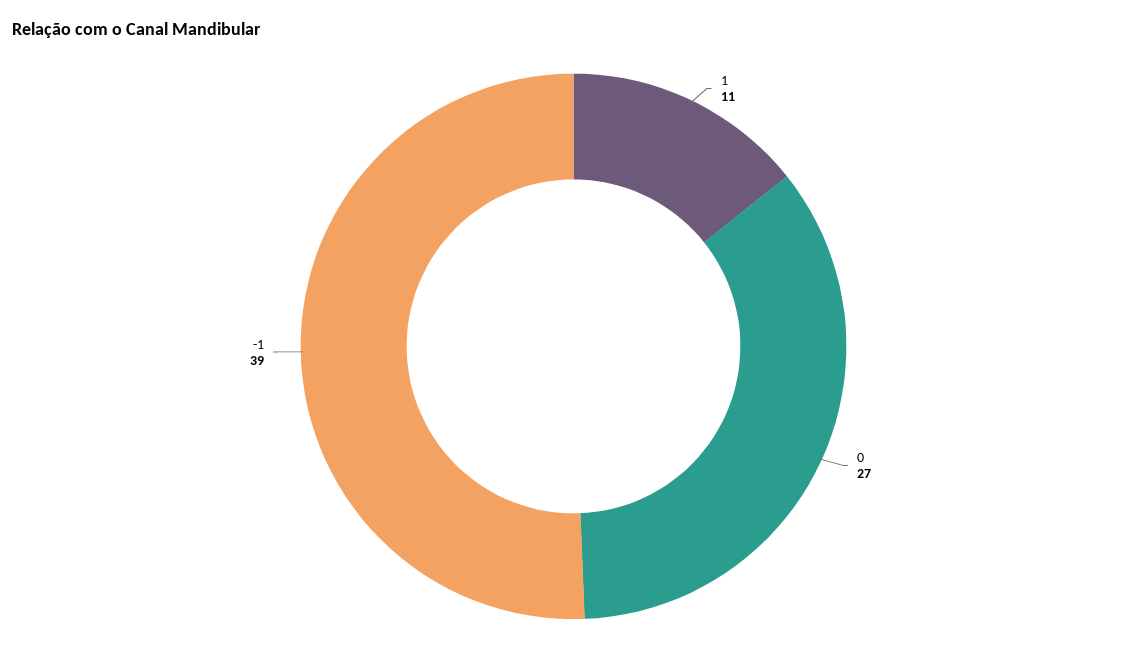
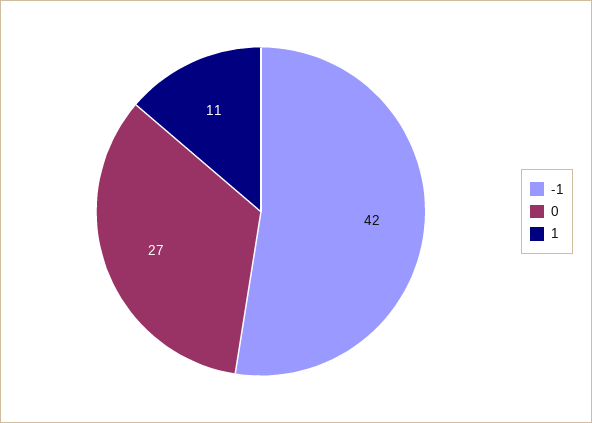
-1: 39 -> 42

